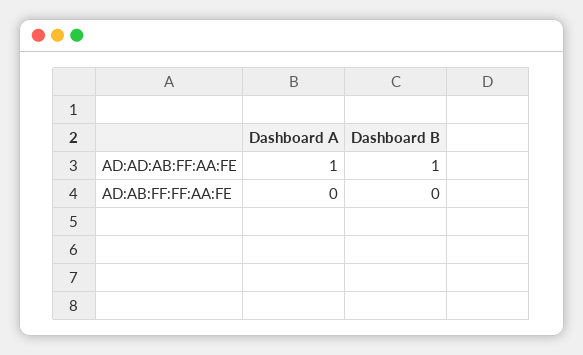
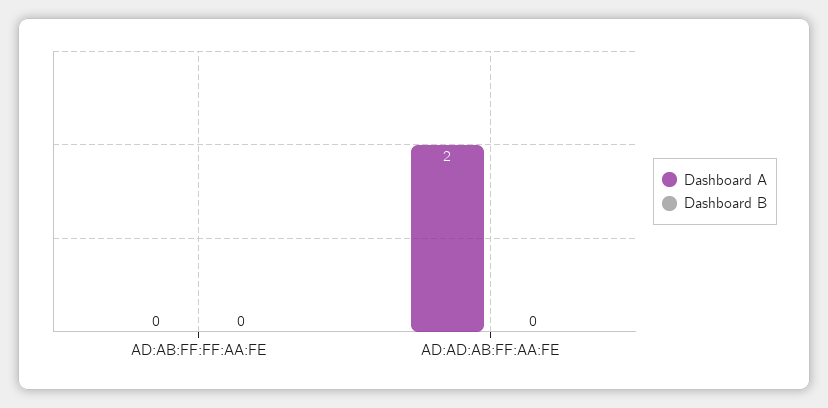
Dashboard A, AD:AD:AB:FF:AA:FE: 1 -> 2
Dashboard B, AD:AD:AB:FF:AA:FE: 1 -> 0

